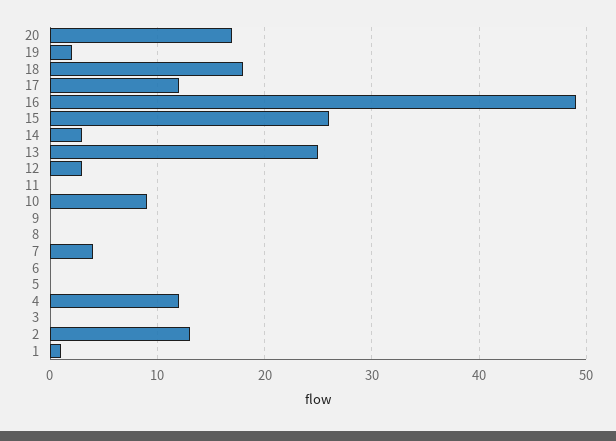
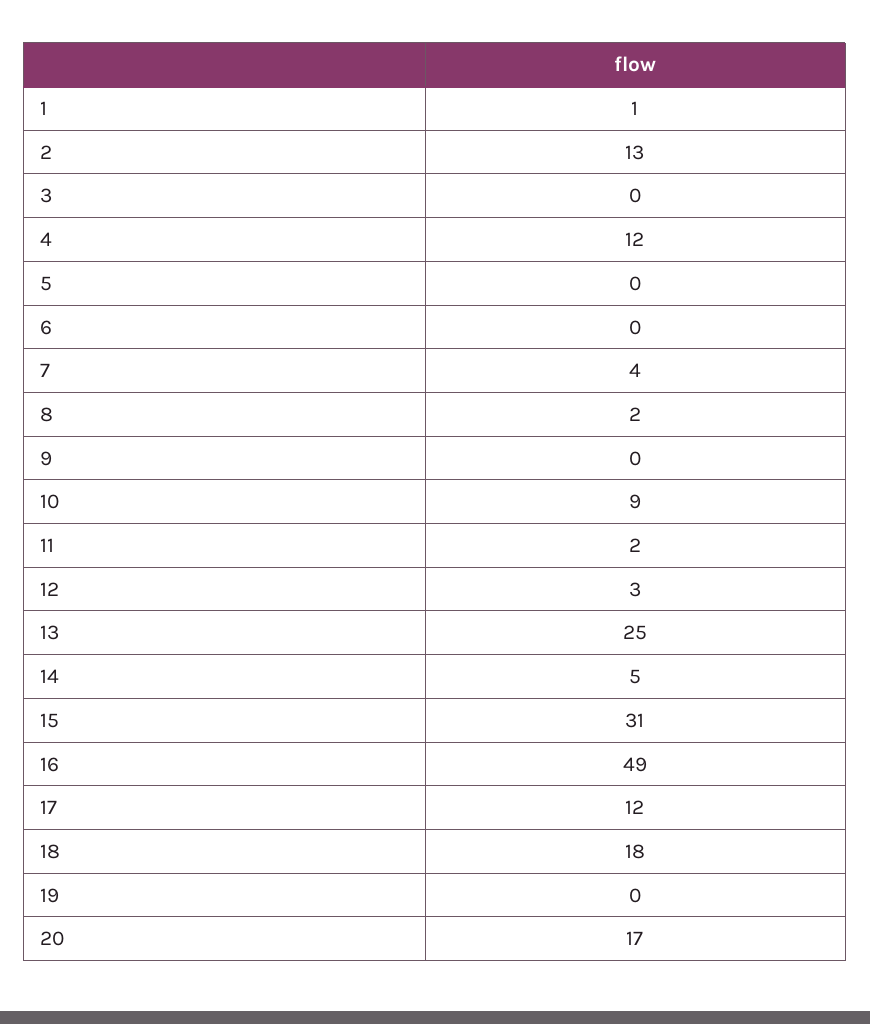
19: 2 -> 0
15: 26 -> 31
14: 3 -> 5
11: 0 -> 2
8: 0 -> 2

